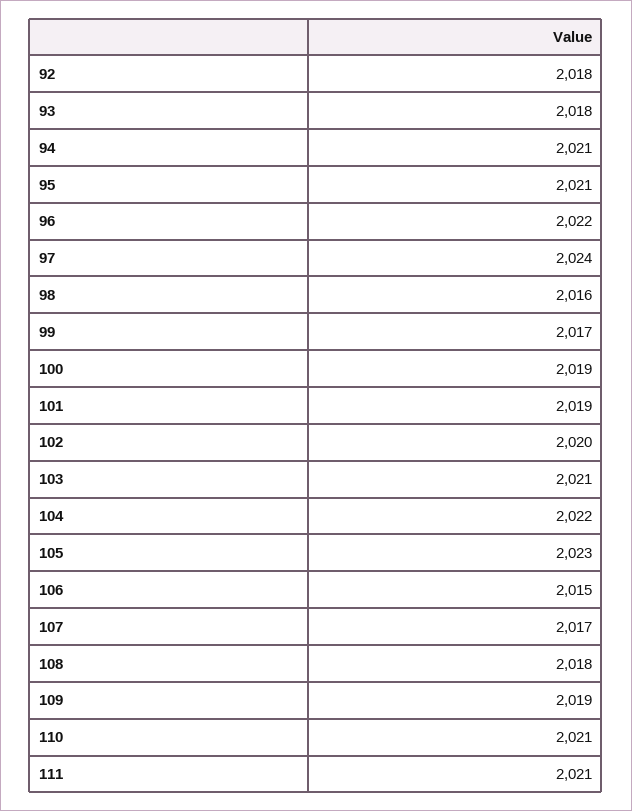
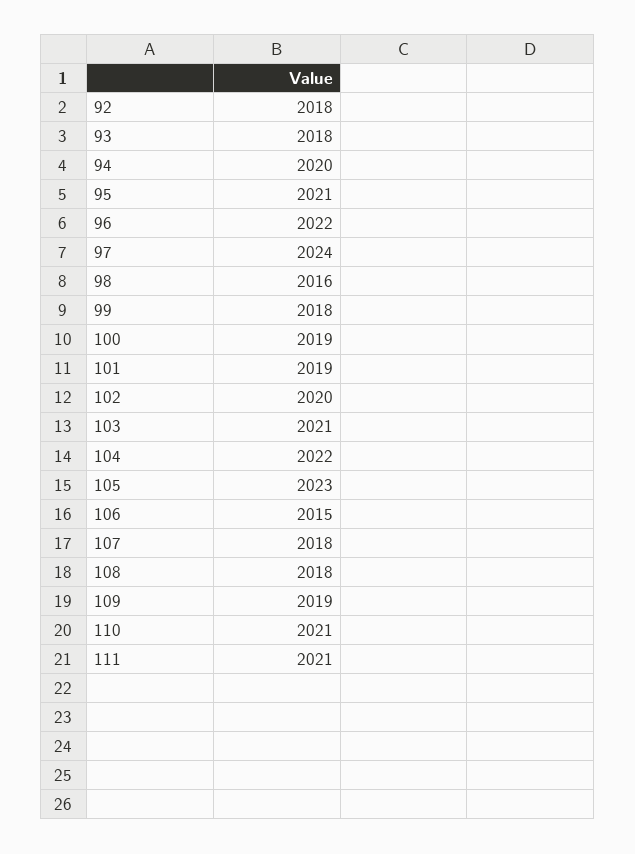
94: 2021 -> 2020
99: 2017 -> 2018
107: 2017 -> 2018

